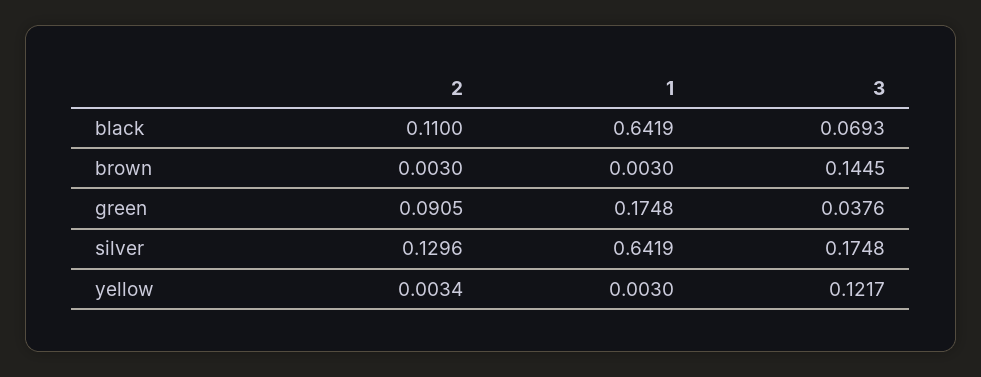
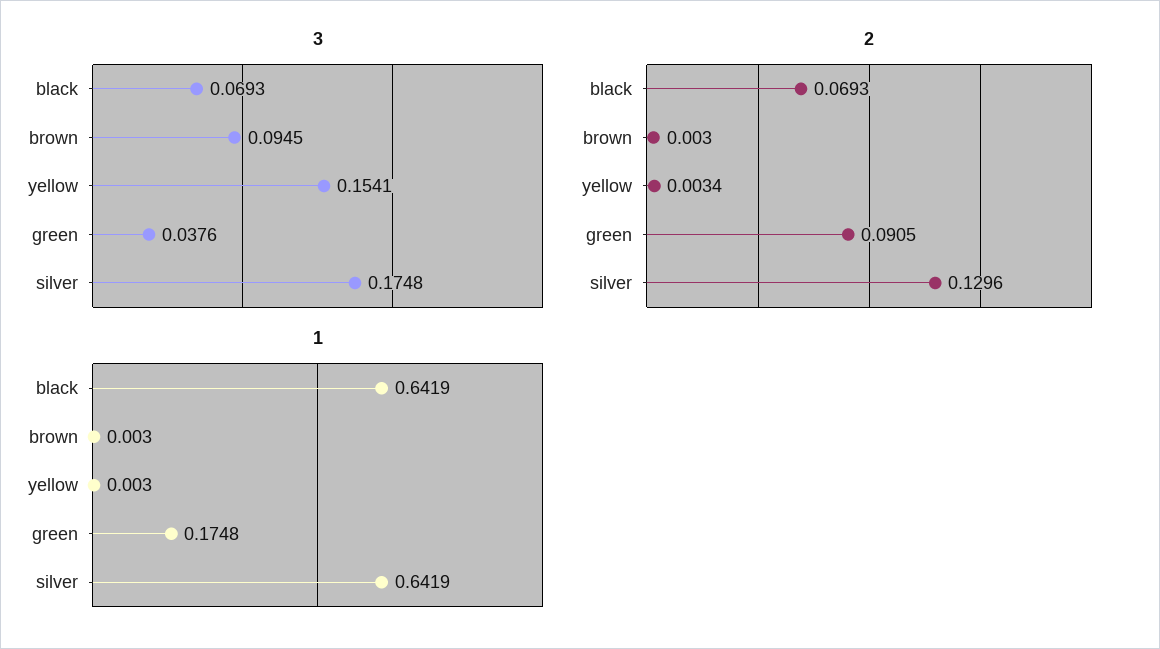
2, black: 0.11 -> 0.0693
3, brown: 0.1445 -> 0.0945
3, yellow: 0.1217 -> 0.1541

